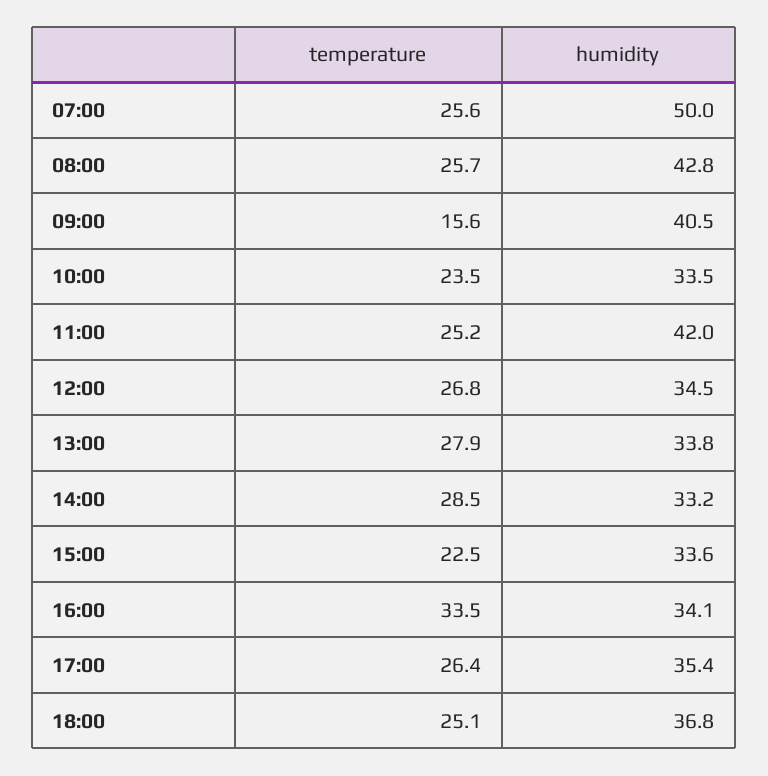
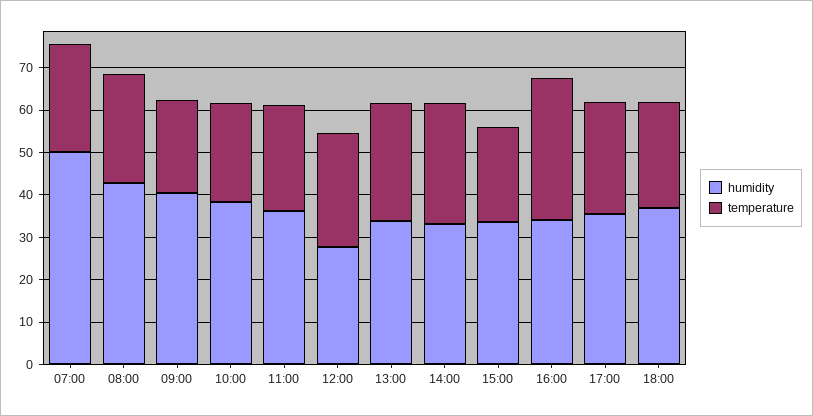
temperature, 09:00: 15.6 -> 22
humidity, 10:00: 33.5 -> 38
humidity, 11:00: 42 -> 36
humidity, 12:00: 34.5 -> 28

